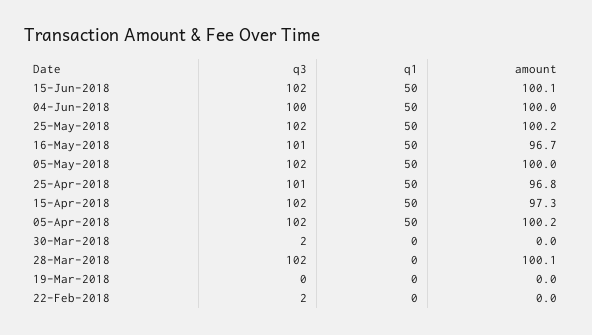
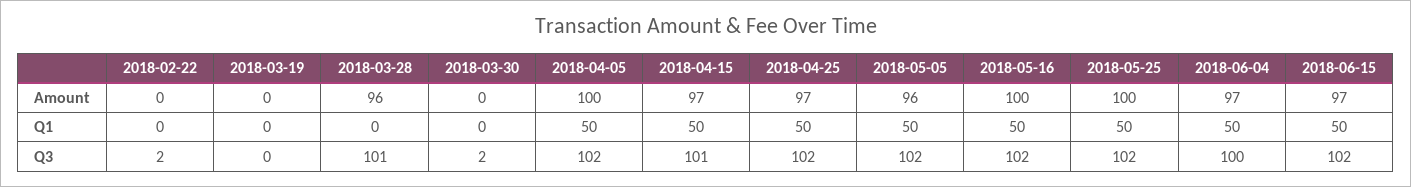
amount, 15-Jun-2018: 100.1 -> 97
amount, 04-Jun-2018: 100 -> 97
q3, 16-May-2018: 101 -> 102
amount, 16-May-2018: 96.7 -> 100
amount, 05-May-2018: 100 -> 96
q3, 25-Apr-2018: 101 -> 102
q3, 15-Apr-2018: 102 -> 101
q3, 28-Mar-2018: 102 -> 101
amount, 28-Mar-2018: 100.1 -> 96

